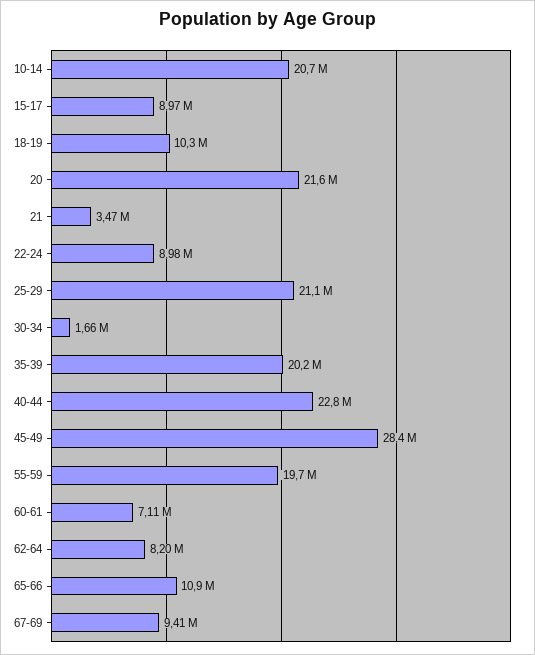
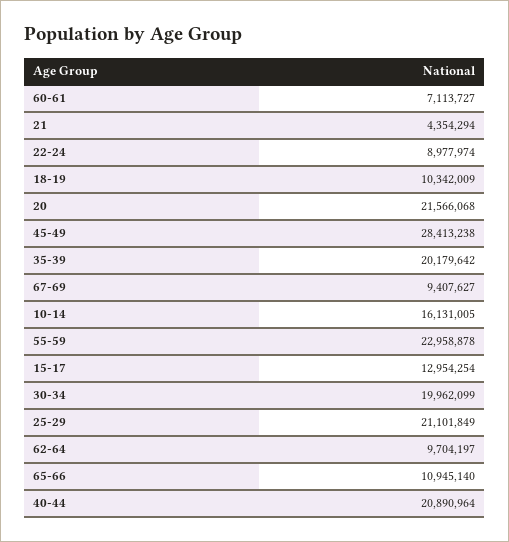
10-14: 20700000 -> 16131005
15-17: 8970000 -> 12954254
21: 3470000 -> 4354294
30-34: 1660000 -> 19962099
40-44: 22800000 -> 20890964
55-59: 19700000 -> 22958878
62-64: 8200000 -> 9704197

